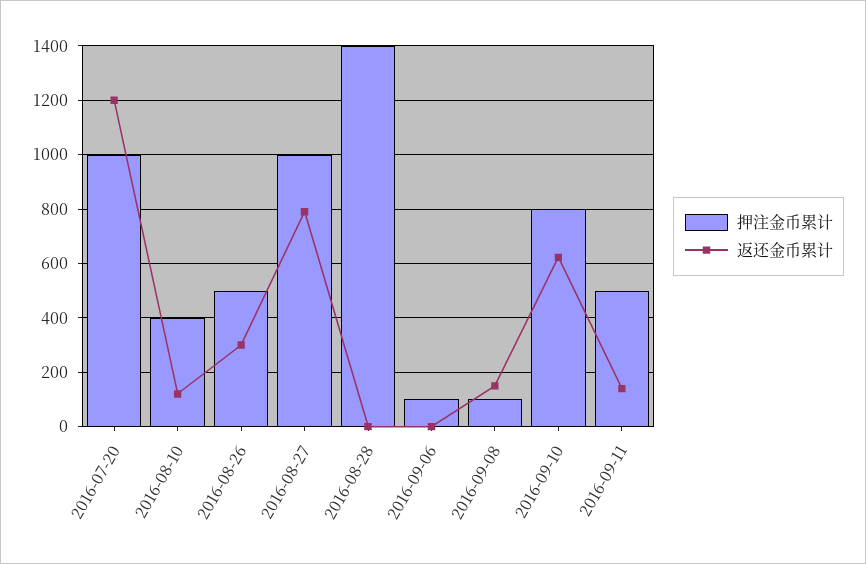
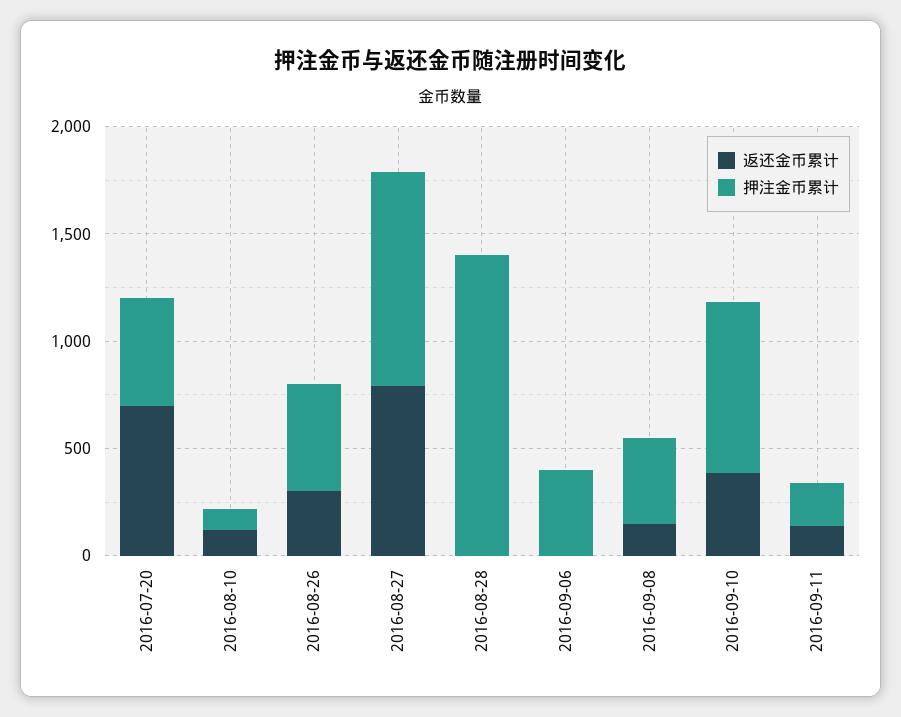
押注金币累计, 2016-07-20: 1000 -> 500
返还金币累计, 2016-07-20: 1200 -> 700
押注金币累计, 2016-08-10: 400 -> 100
押注金币累计, 2016-09-06: 100 -> 400
押注金币累计, 2016-09-08: 100 -> 400
返还金币累计, 2016-09-10: 625 -> 400
押注金币累计, 2016-09-11: 500 -> 200

